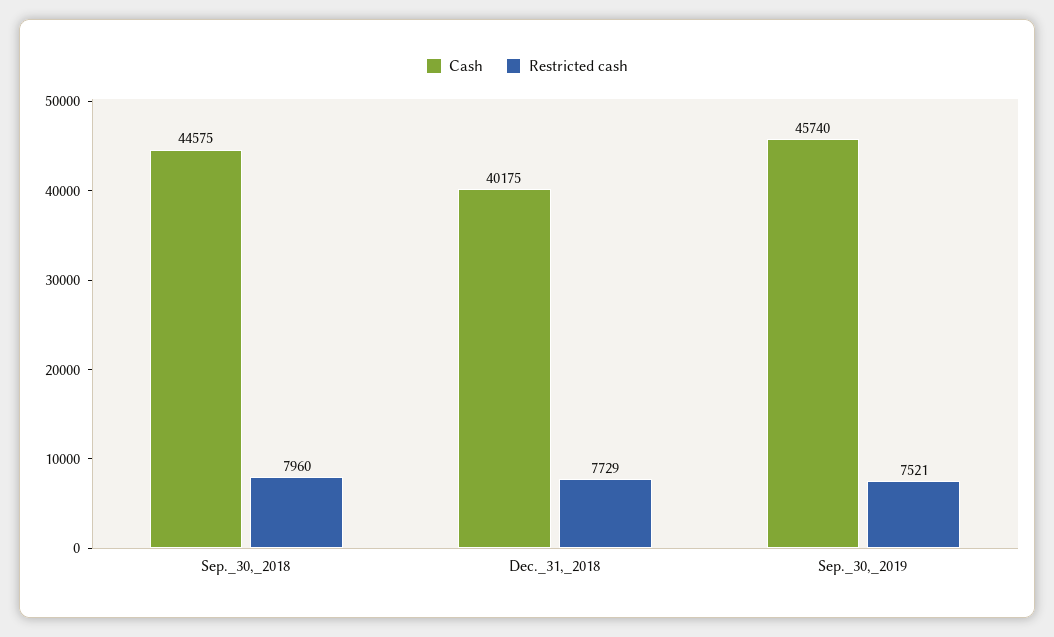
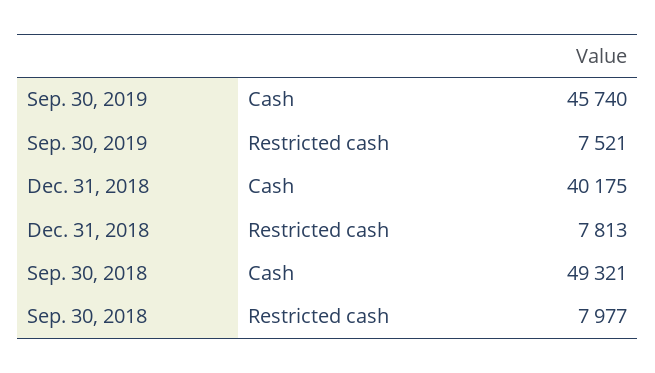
Cash, Sep._30,_2018: 44575 -> 49321
Restricted cash, Sep._30,_2018: 7960 -> 7977
Restricted cash, Dec._31,_2018: 7729 -> 7813

